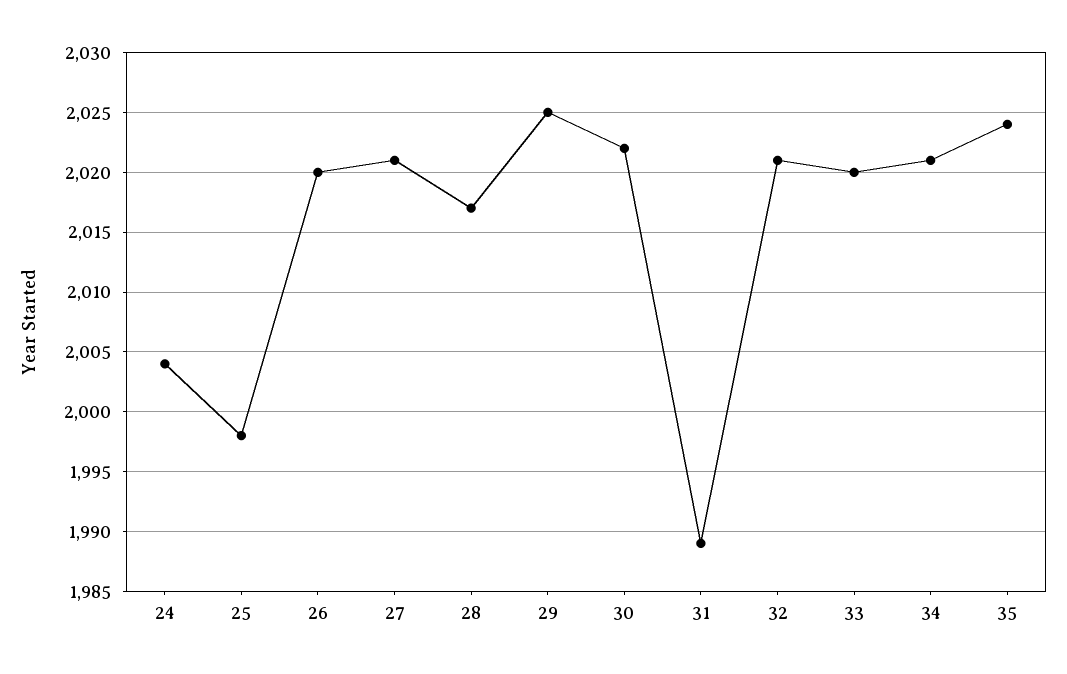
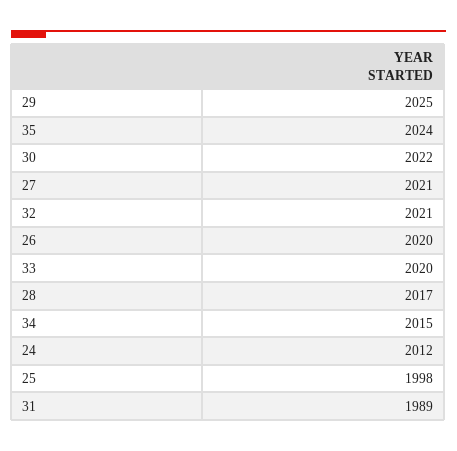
24: 2004 -> 2012
34: 2021 -> 2015

